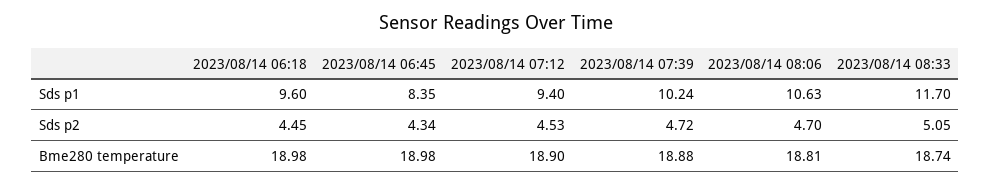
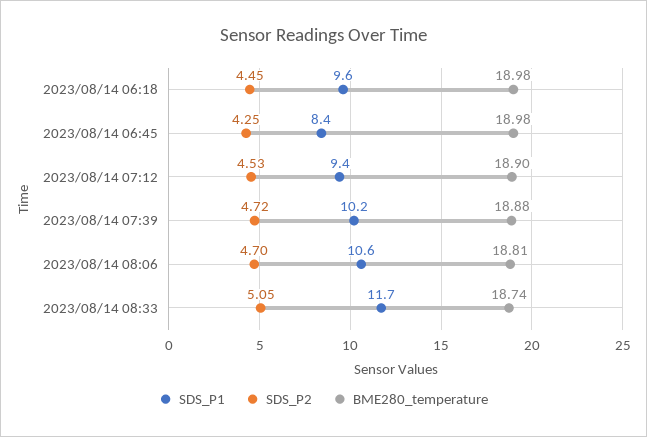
Sds p2, 2023/08/14 06:45: 4.34 -> 4.25

